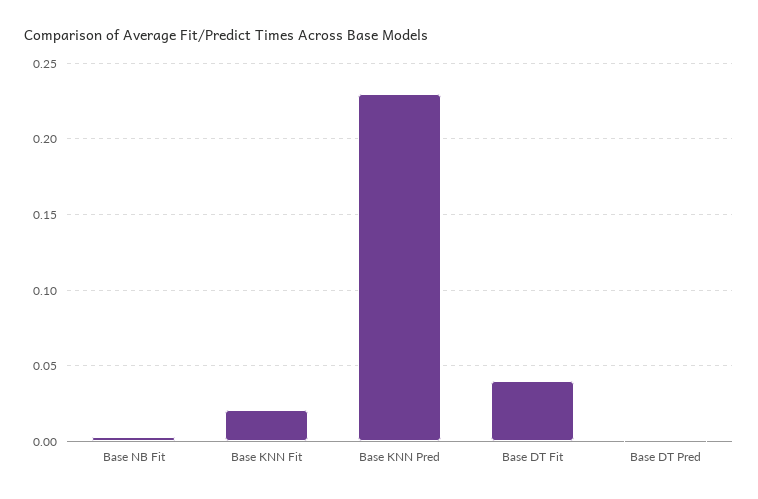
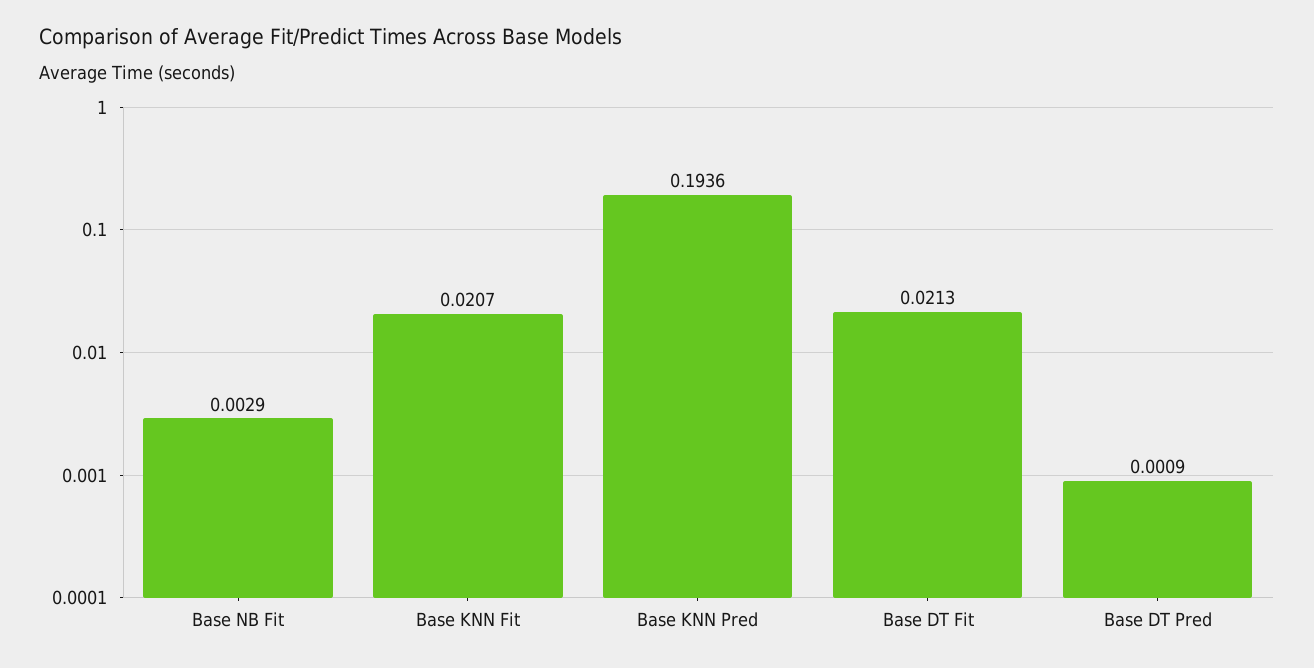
Base KNN Pred: 0.23 -> 0.1936
Base DT Fit: 0.04 -> 0.0213

